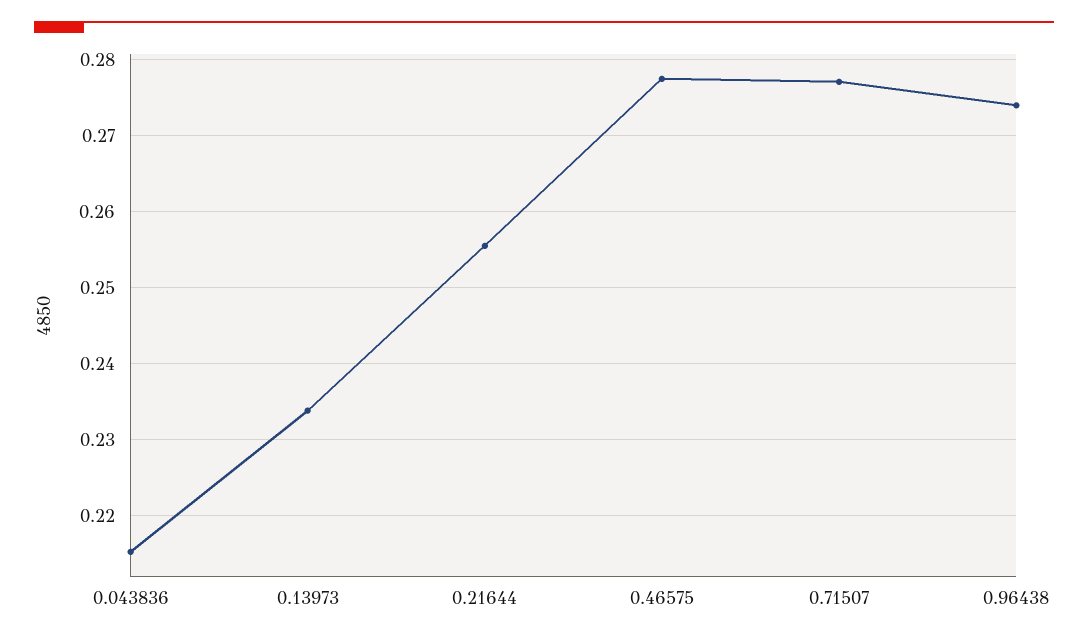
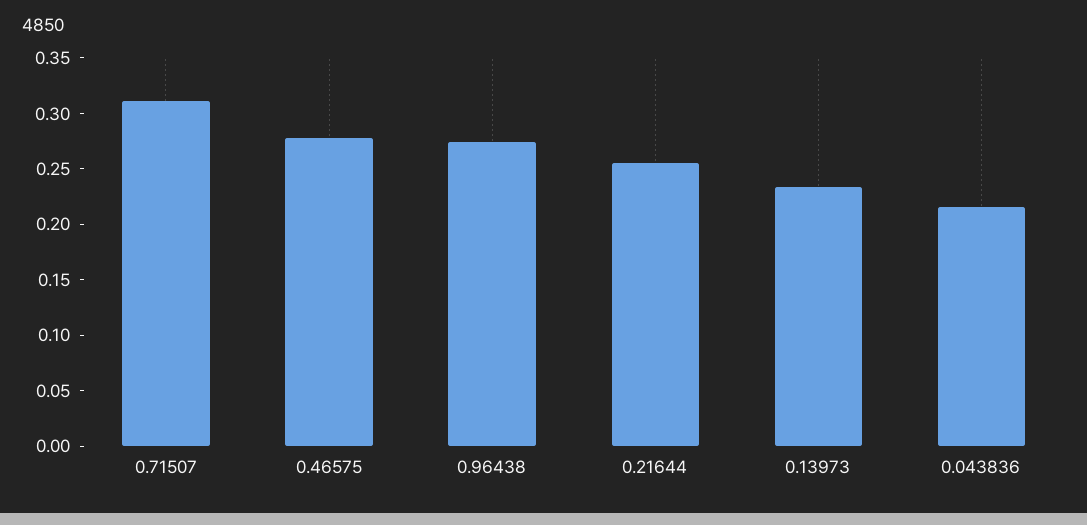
0.71507: 0.277 -> 0.31

